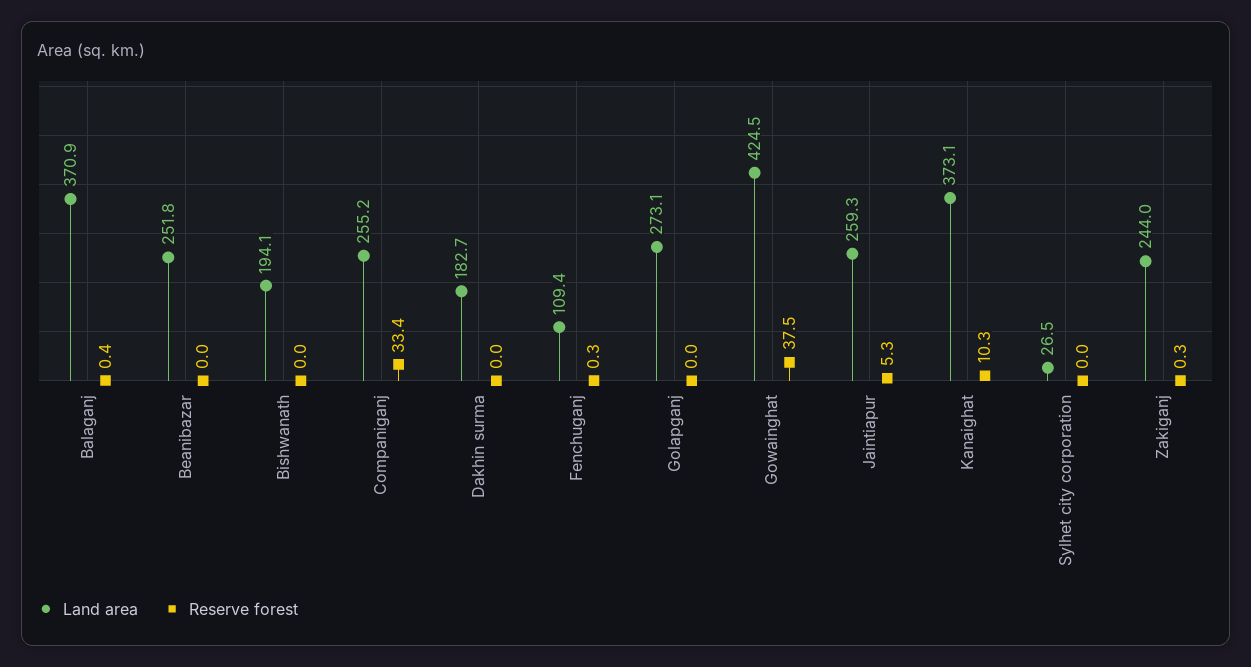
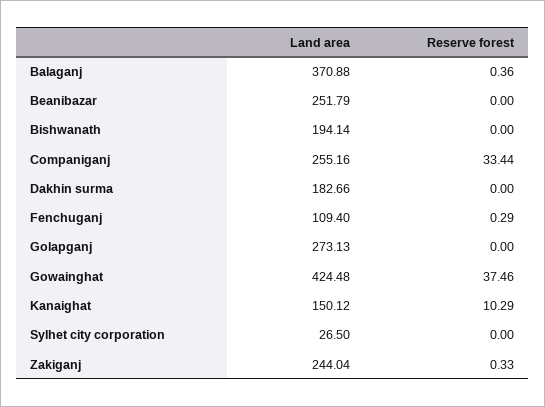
Land area, Jaintiapur: 259.3 -> none
Reserve forest, Jaintiapur: 5.3 -> none
Land area, Kanaighat: 373.1 -> 150.12

